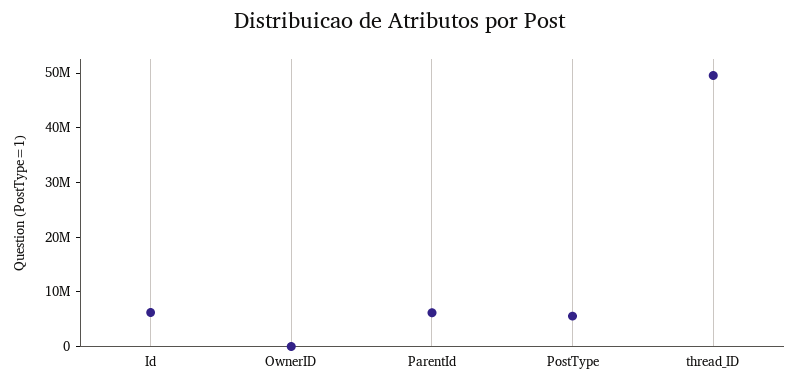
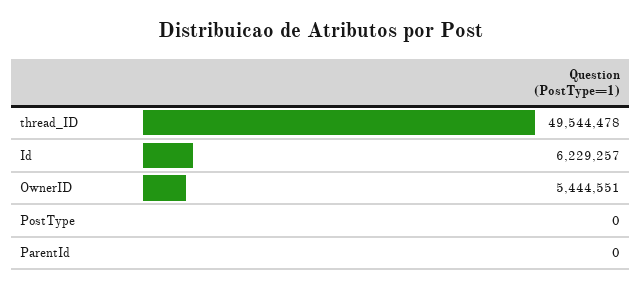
OwnerID: 0 -> 5444551
ParentId: 6000000 -> 0
PostType: 6000000 -> 0

